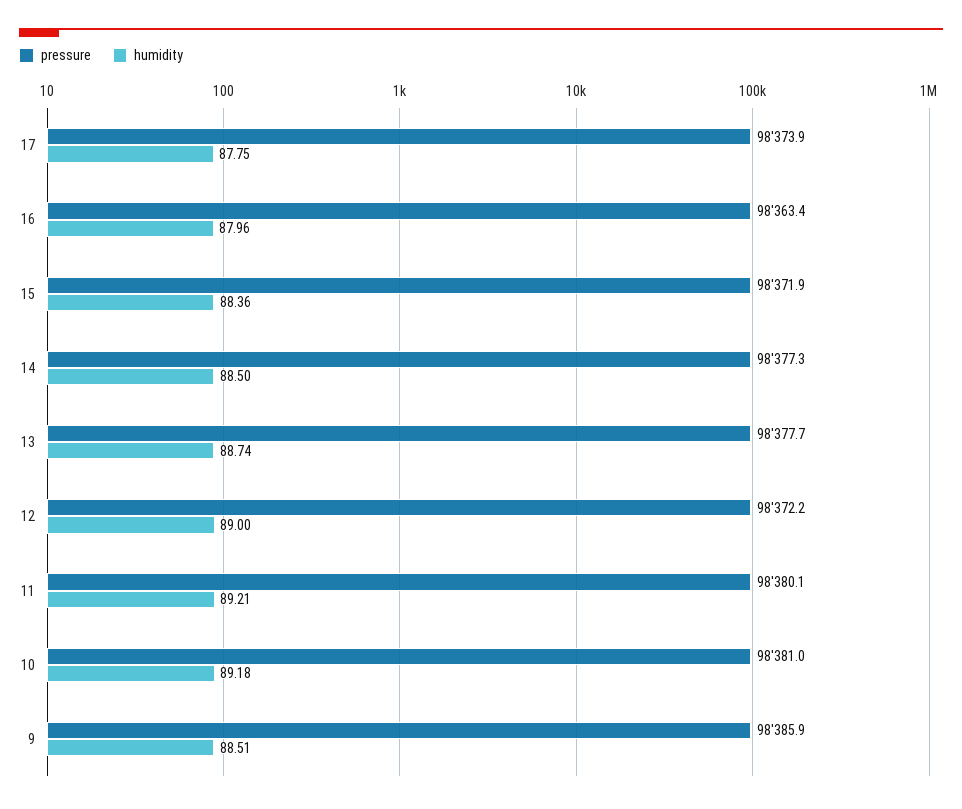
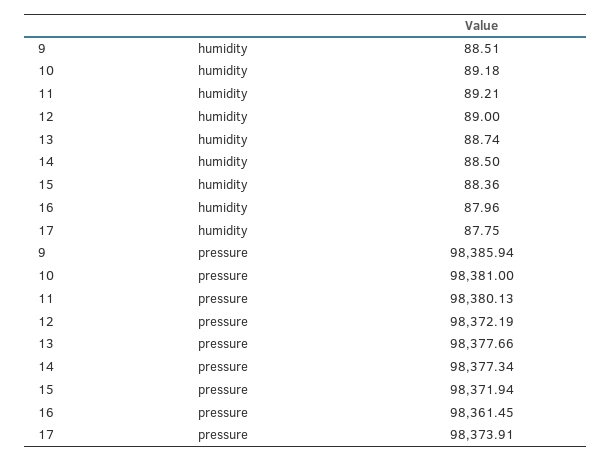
pressure, 16: 98363.4 -> 98361.45

